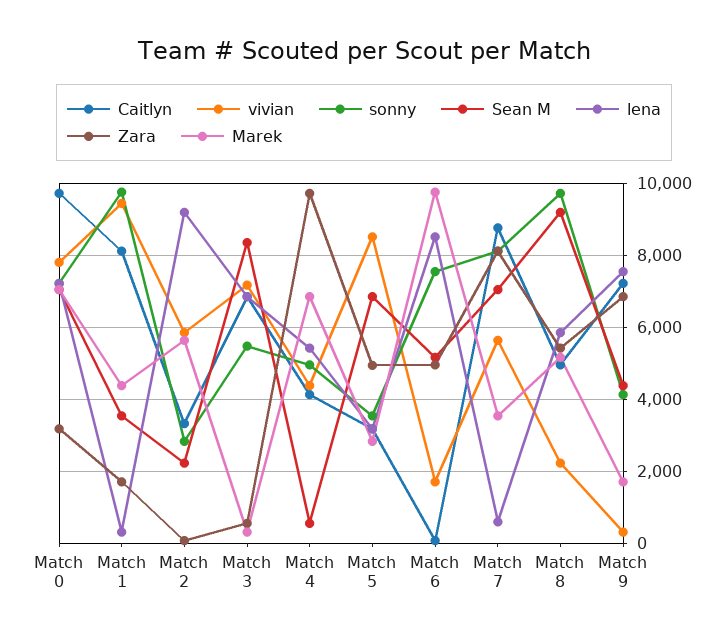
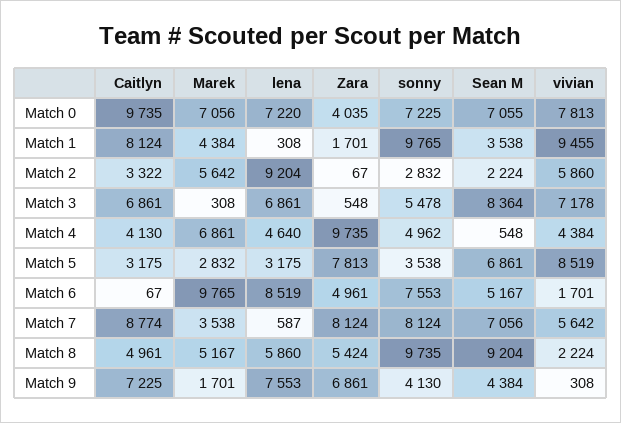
Zara, Match 0: 3200 -> 4035
lena, Match 4: 5400 -> 4640
Zara, Match 5: 5000 -> 7813

